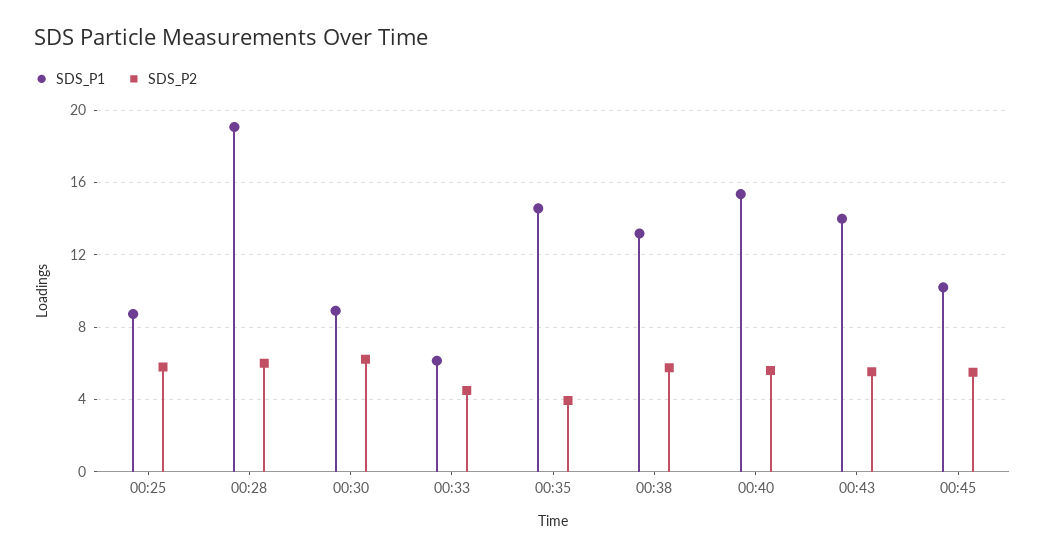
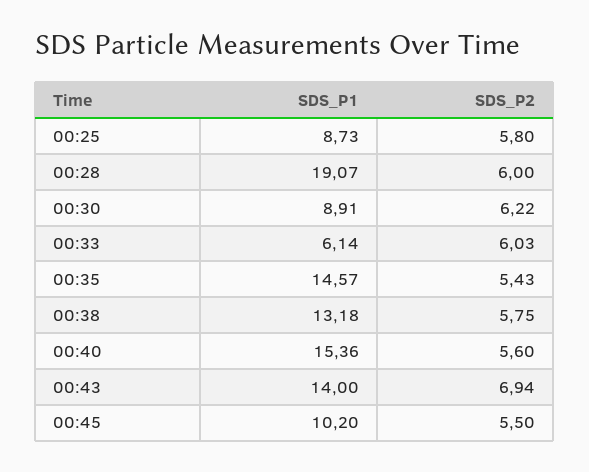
SDS_P2, 00:33: 4.5 -> 6.03
SDS_P2, 00:35: 4 -> 5.43
SDS_P2, 00:43: 5.5 -> 6.94

